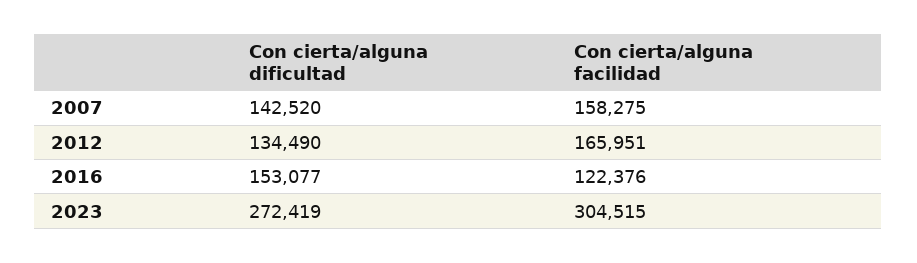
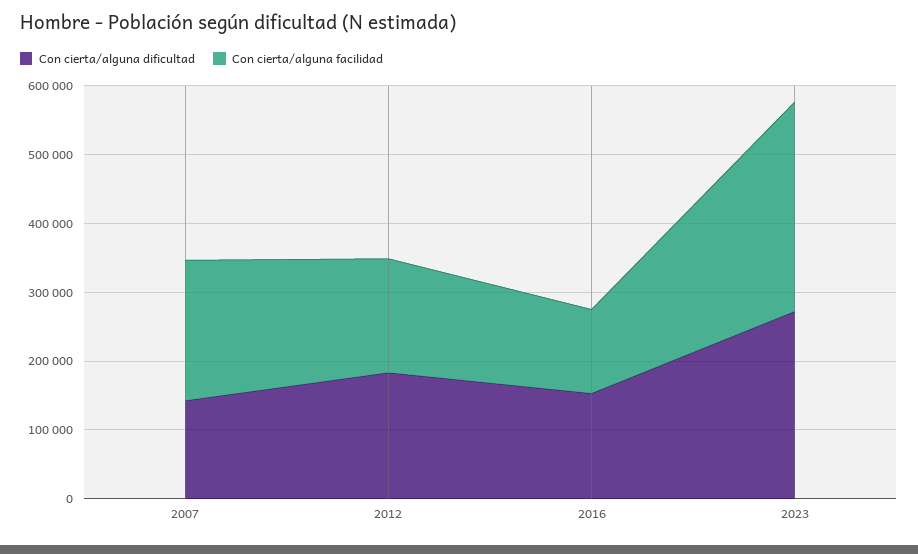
Con cierta/alguna facilidad, 2007: 158275 -> 200000
Con cierta/alguna dificultad, 2012: 134490 -> 180000

